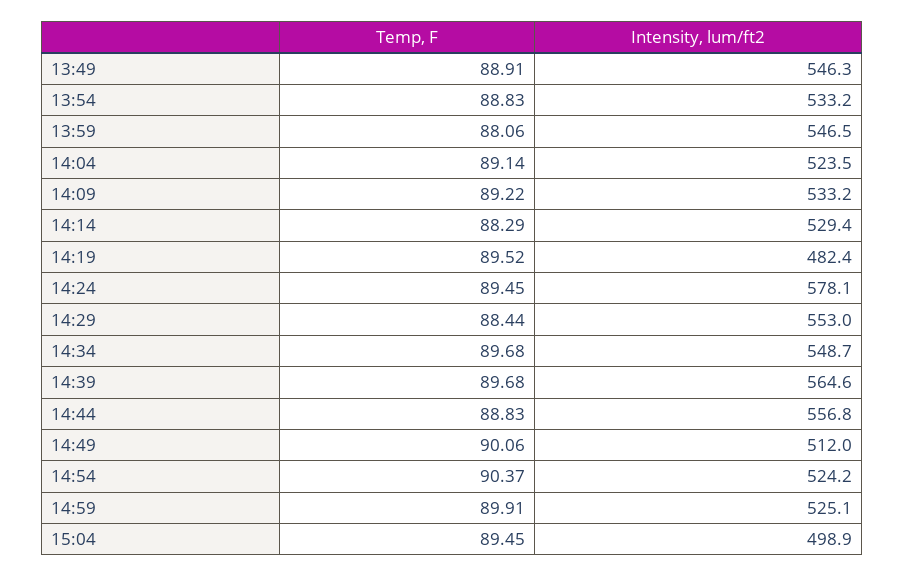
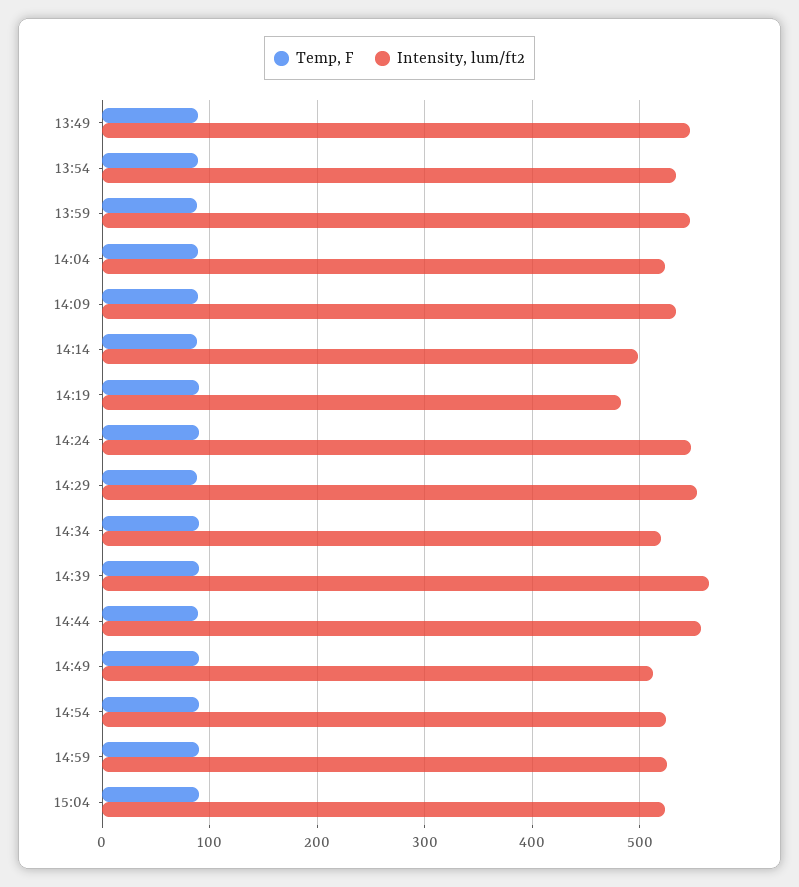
Intensity, lum/ft2, 14:14: 529.4 -> 500
Intensity, lum/ft2, 14:24: 578.1 -> 550
Intensity, lum/ft2, 14:34: 548.7 -> 520
Intensity, lum/ft2, 15:04: 498.9 -> 520

